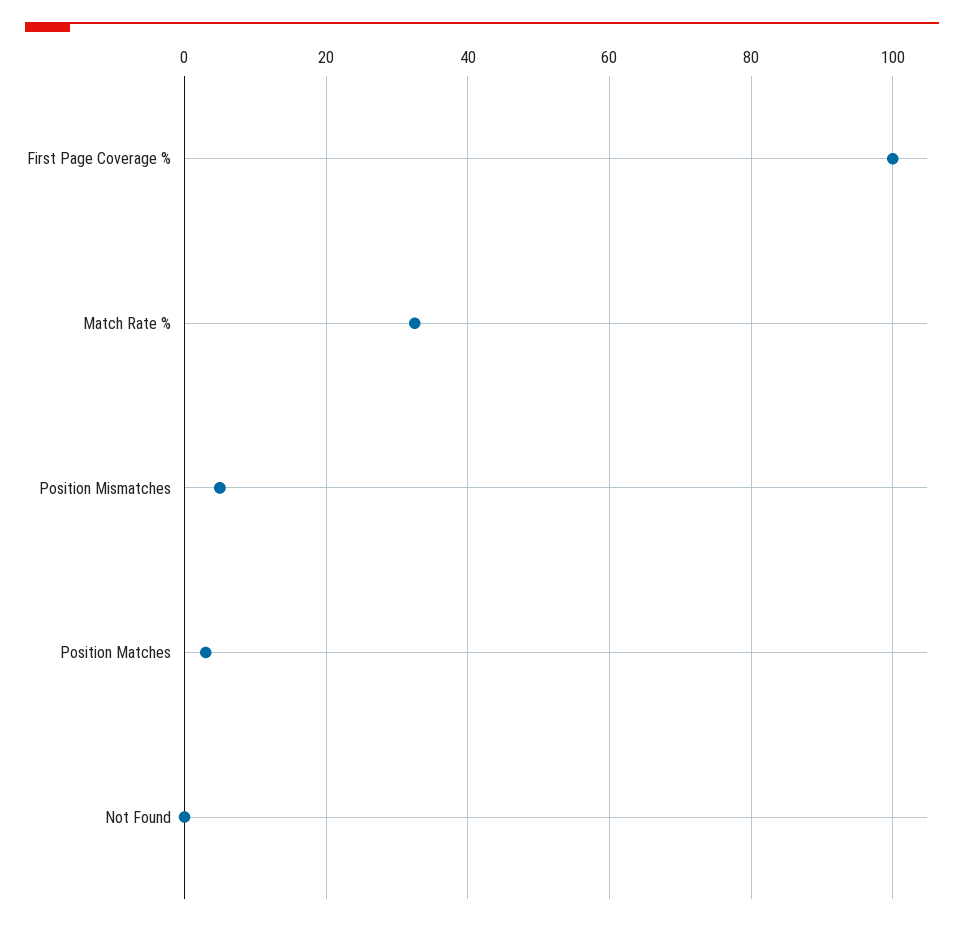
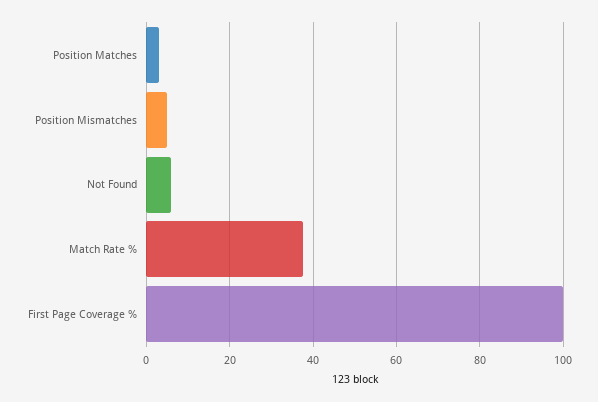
Match Rate %: 32 -> 38
Not Found: 0 -> 6

